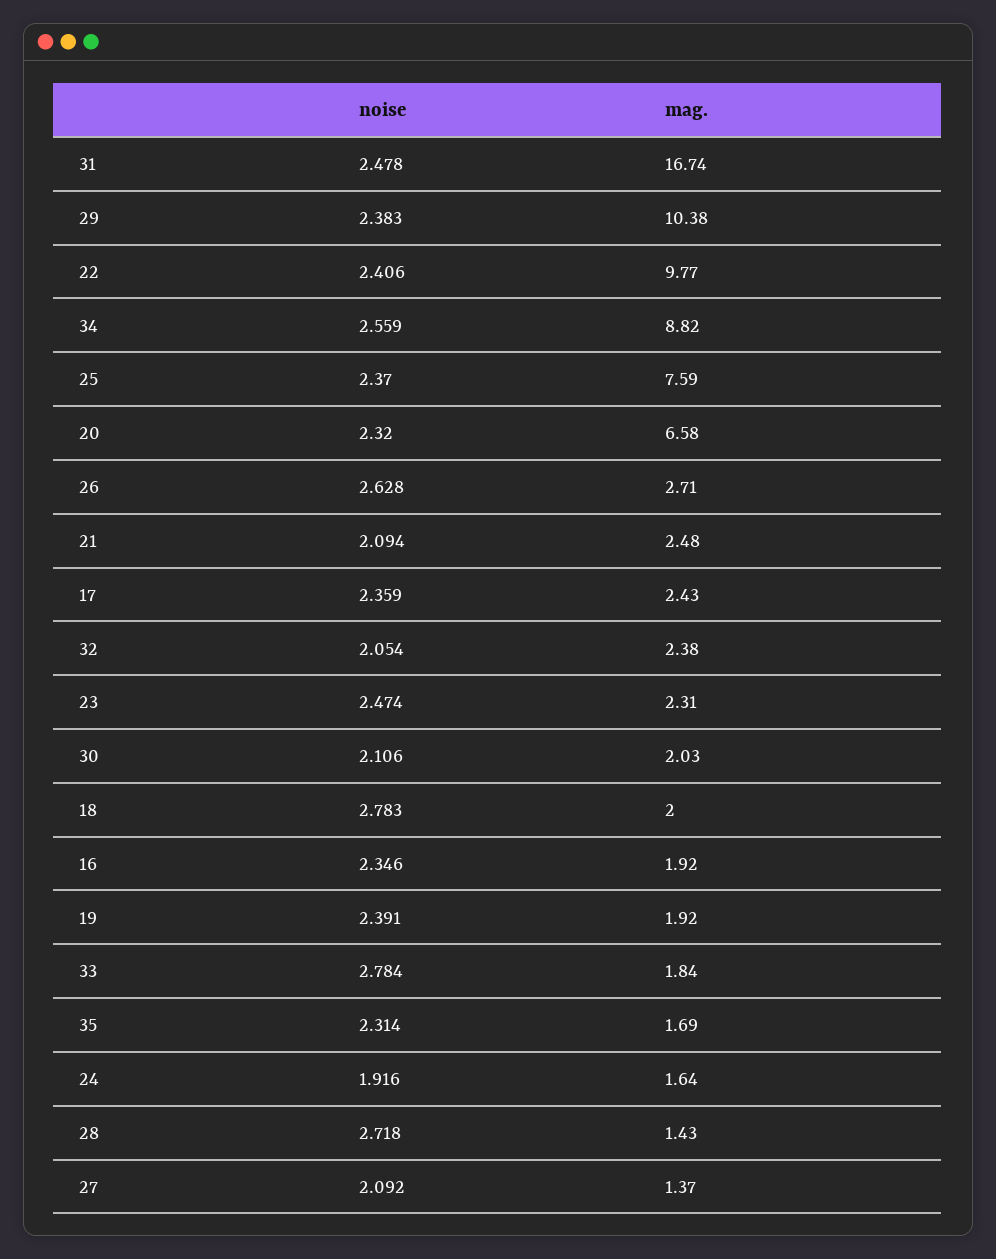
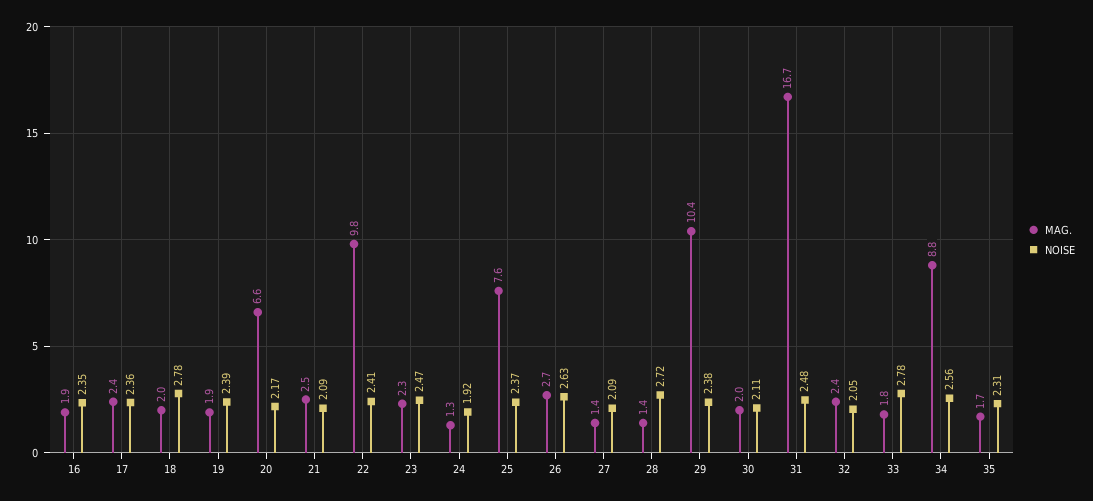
noise, 20: 2.32 -> 2.17
mag., 24: 1.64 -> 1.3

